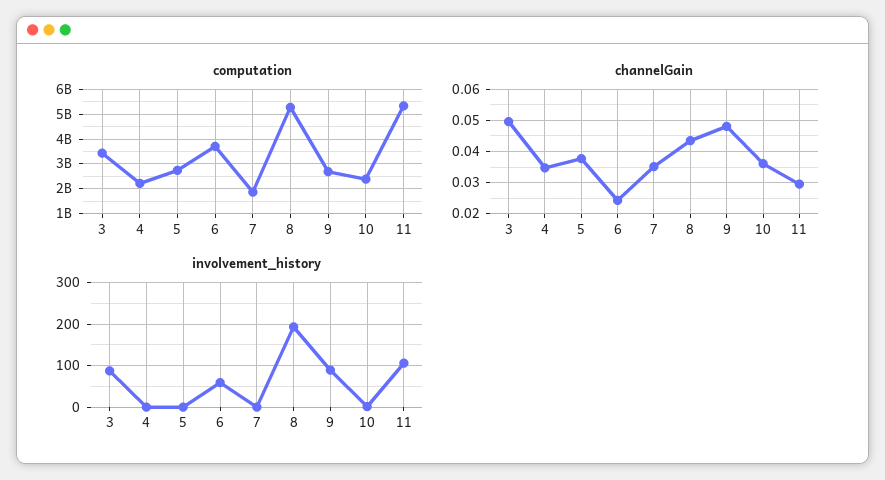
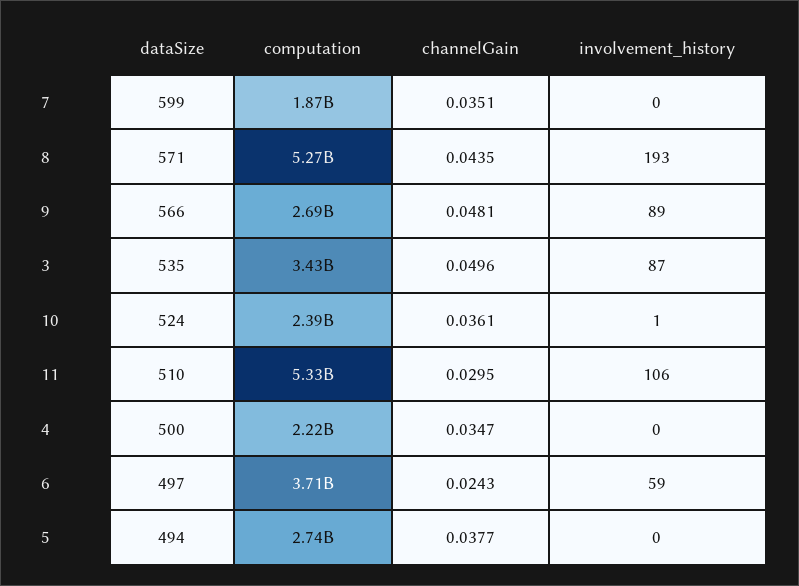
dataSize, 7: none -> 599
dataSize, 8: none -> 571
dataSize, 9: none -> 566
dataSize, 3: none -> 535
dataSize, 10: none -> 524
dataSize, 11: none -> 510
dataSize, 4: none -> 500
dataSize, 6: none -> 497
dataSize, 5: none -> 494

